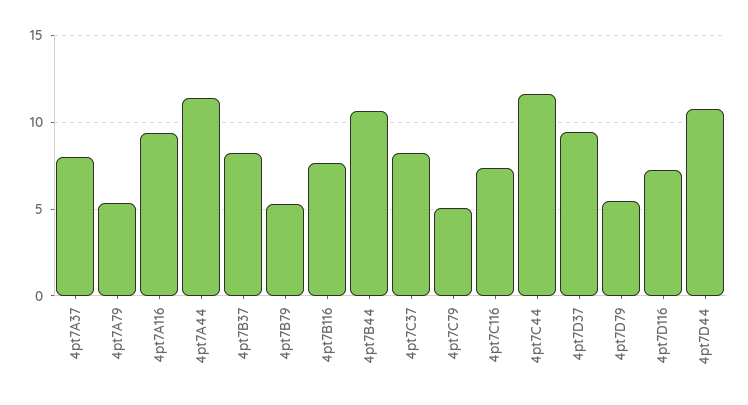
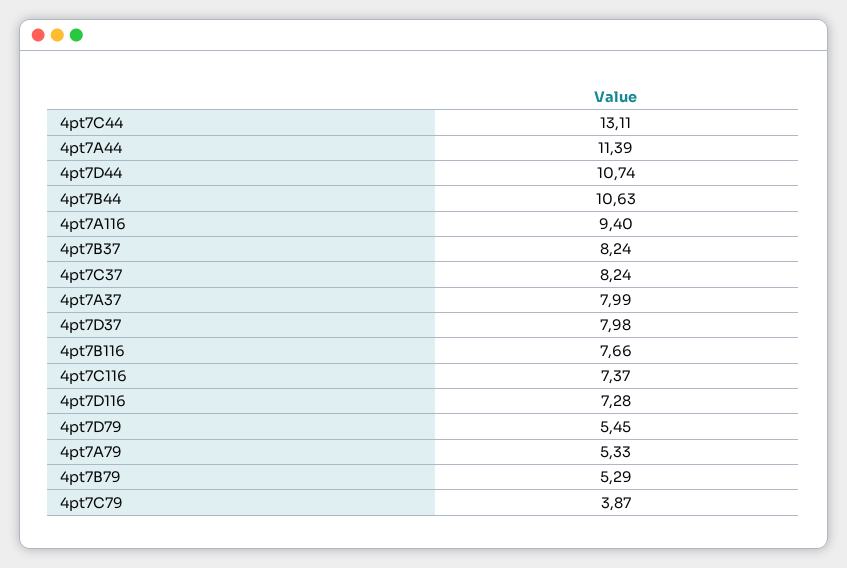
4pt7C79: 5 -> 3.87
4pt7C44: 11.5 -> 13.11
4pt7D37: 9.5 -> 7.98

